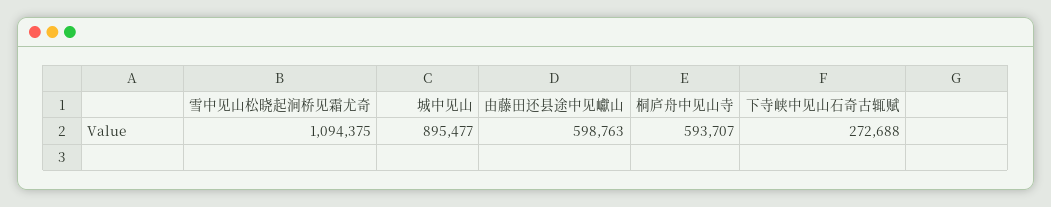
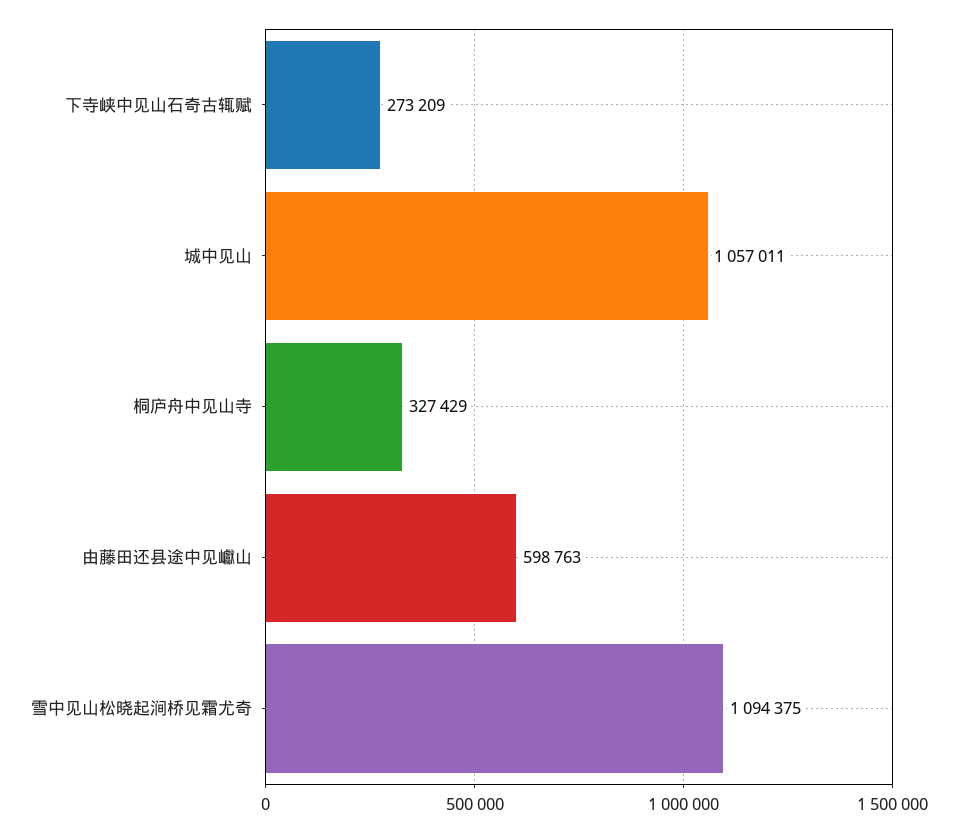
城中见山: 895477 -> 1057011
桐庐舟中见山寺: 593707 -> 327429
下寺峡中见山石奇古辄赋: 272688 -> 273209

